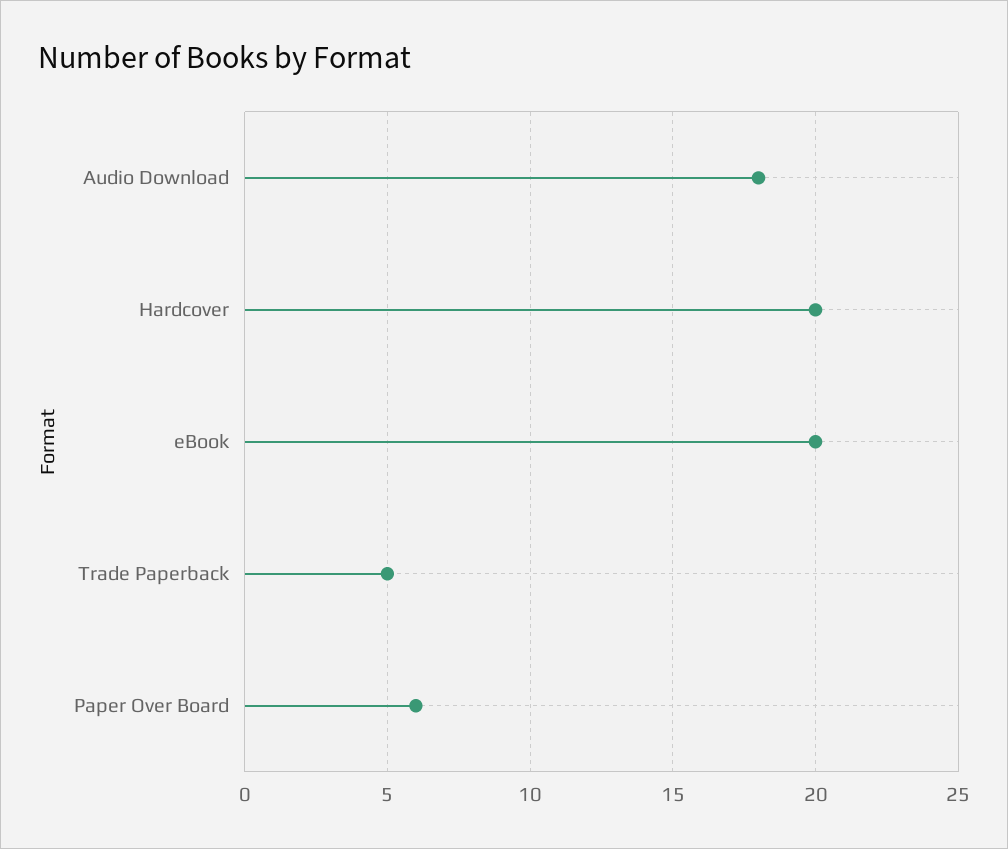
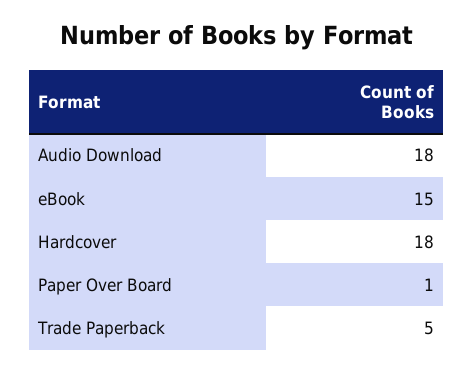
Hardcover: 20 -> 18
eBook: 20 -> 15
Paper Over Board: 6 -> 1

